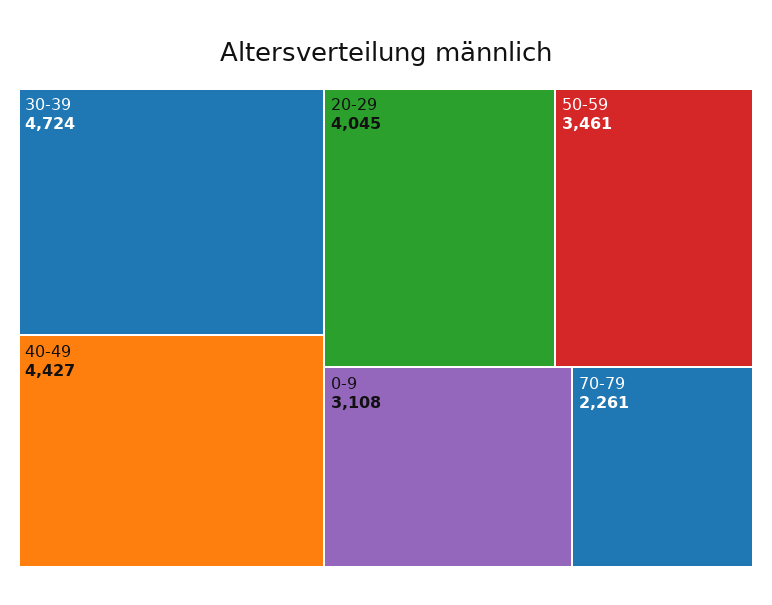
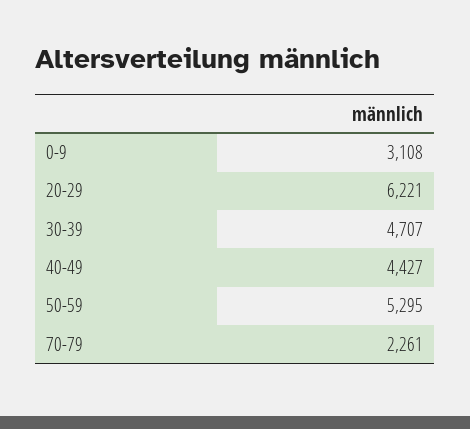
30-39: 4724 -> 4707
20-29: 4045 -> 6221
50-59: 3461 -> 5295

